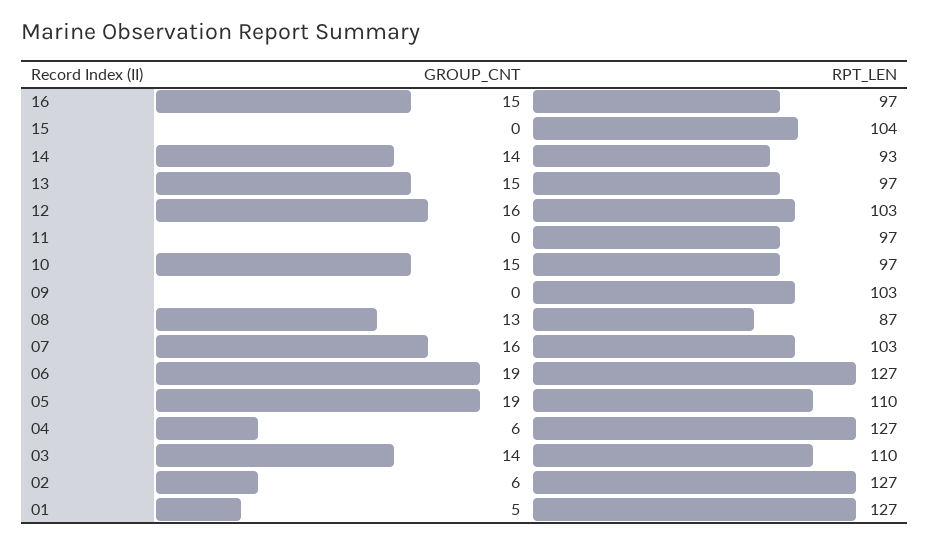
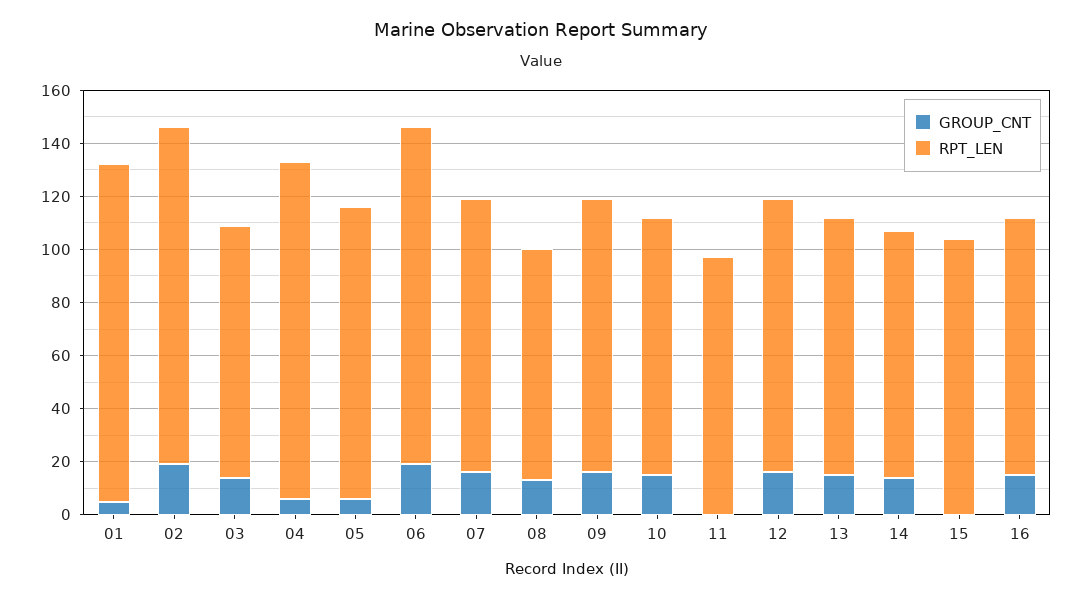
GROUP_CNT, 09: 0 -> 15
GROUP_CNT, 05: 19 -> 5
RPT_LEN, 03: 110 -> 95
GROUP_CNT, 02: 6 -> 20

